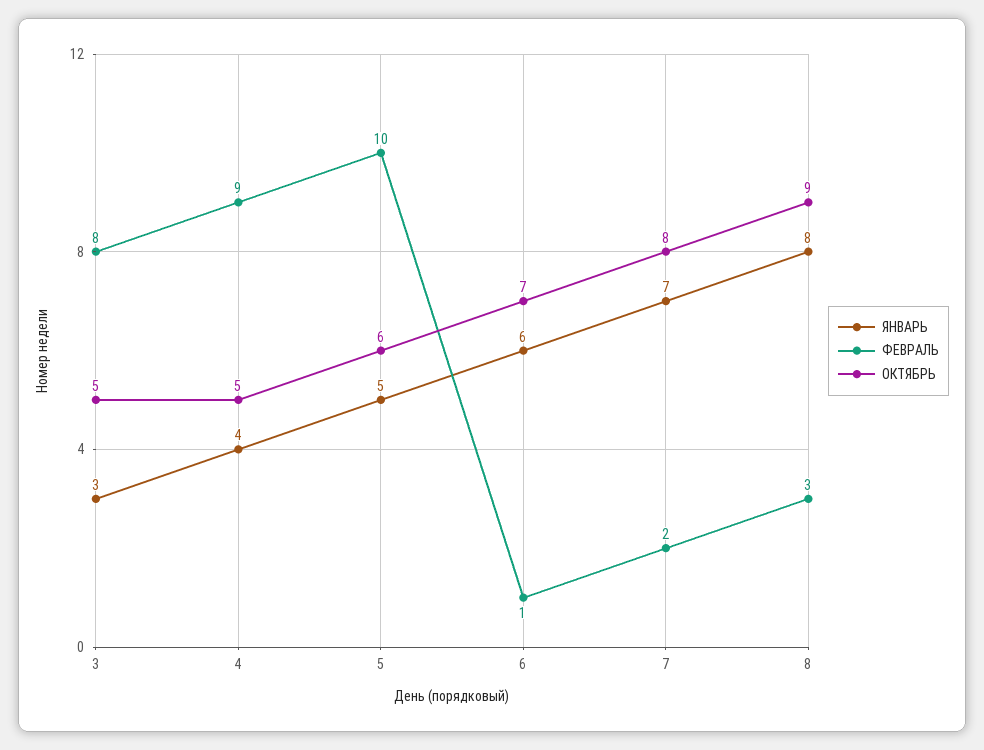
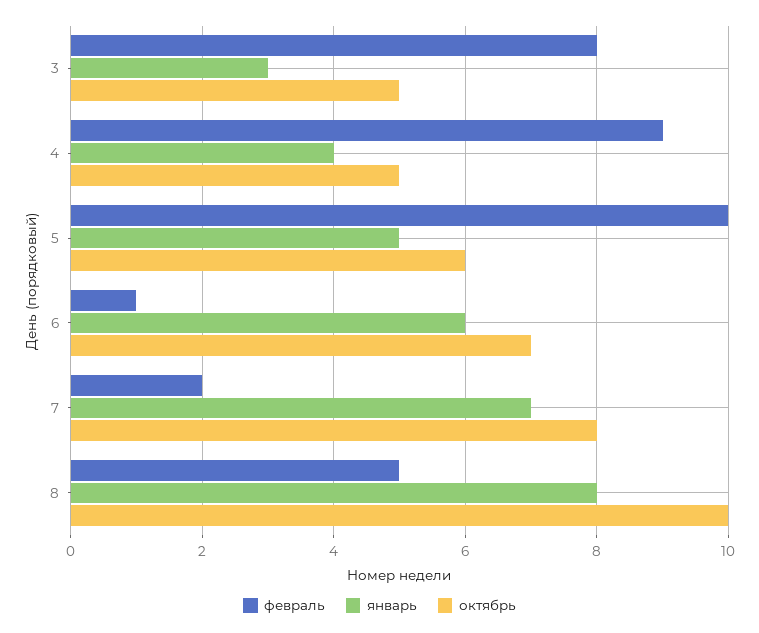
ФЕВРАЛЬ, 8: 3 -> 5
ОКТЯБРЬ, 8: 9 -> 10

